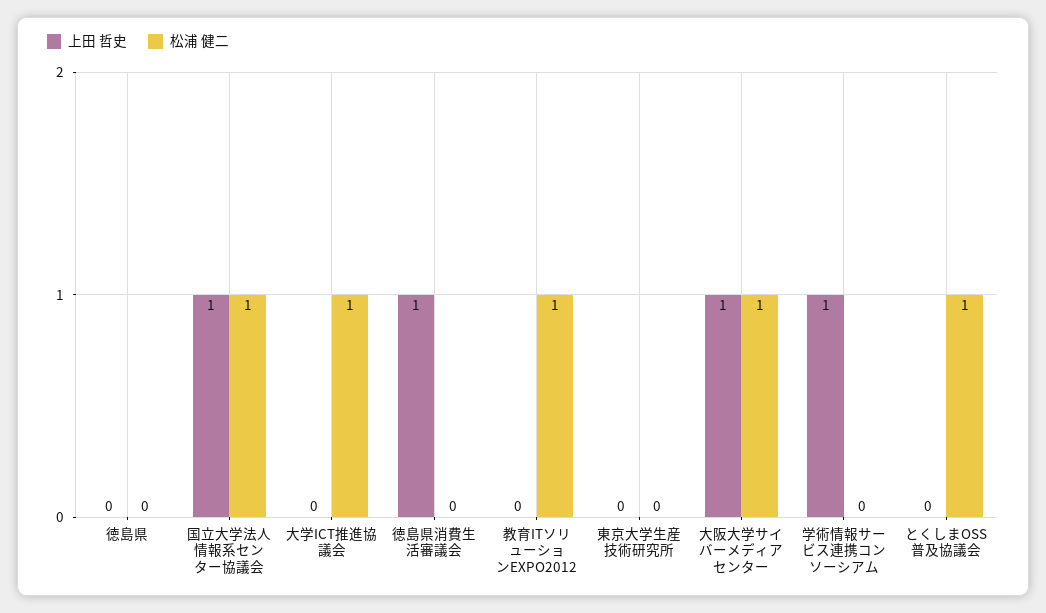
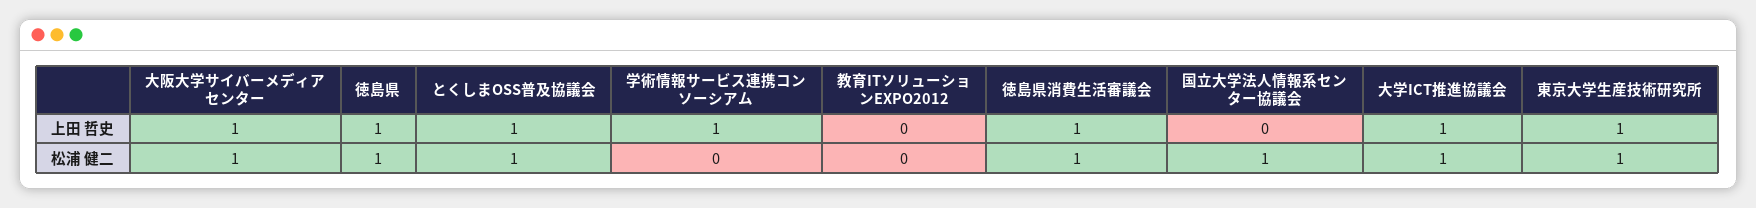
上田 哲史, 徳島県: 0 -> 1
松浦 健二, 徳島県: 0 -> 1
上田 哲史, 国立大学法人情報系センター協議会: 1 -> 0
上田 哲史, 大学ICT推進協議会: 0 -> 1
松浦 健二, 徳島県消費生活審議会: 0 -> 1
松浦 健二, 教育ITソリューションEXPO2012: 1 -> 0
上田 哲史, 東京大学生産技術研究所: 0 -> 1
松浦 健二, 東京大学生産技術研究所: 0 -> 1
上田 哲史, とくしまOSS普及協議会: 0 -> 1

